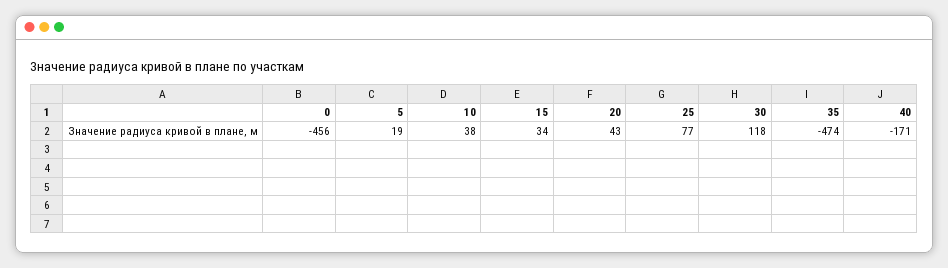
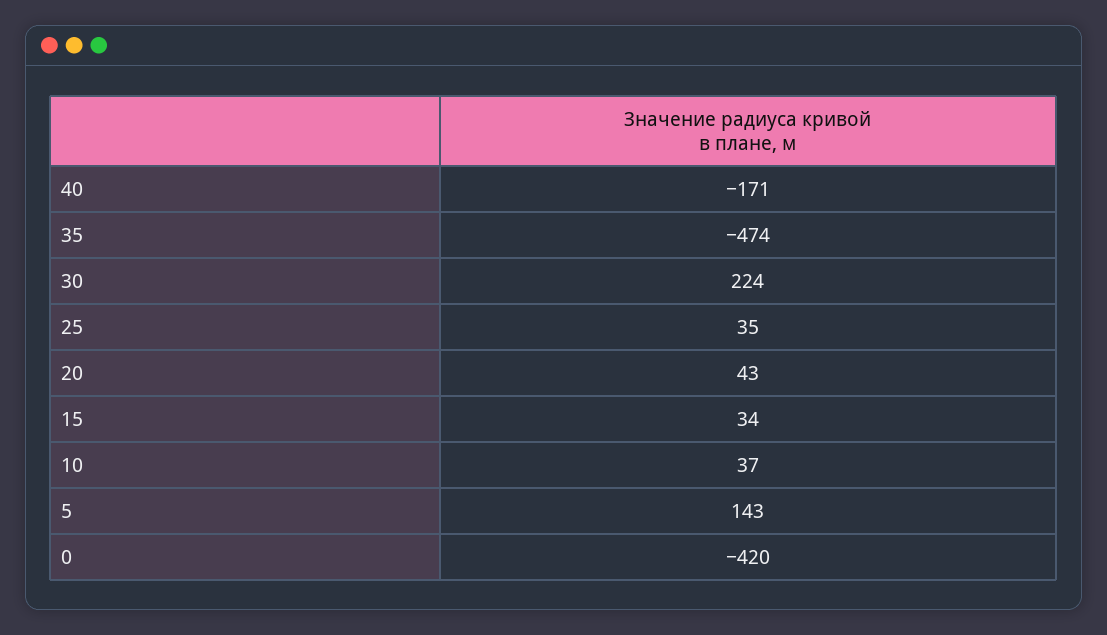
0: -456 -> -420
5: 19 -> 143
10: 38 -> 37
25: 77 -> 35
30: 118 -> 224

